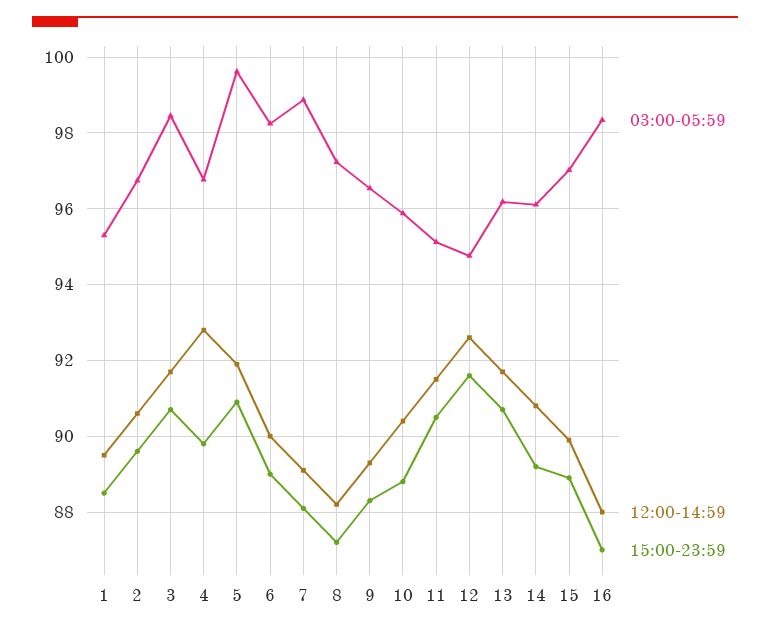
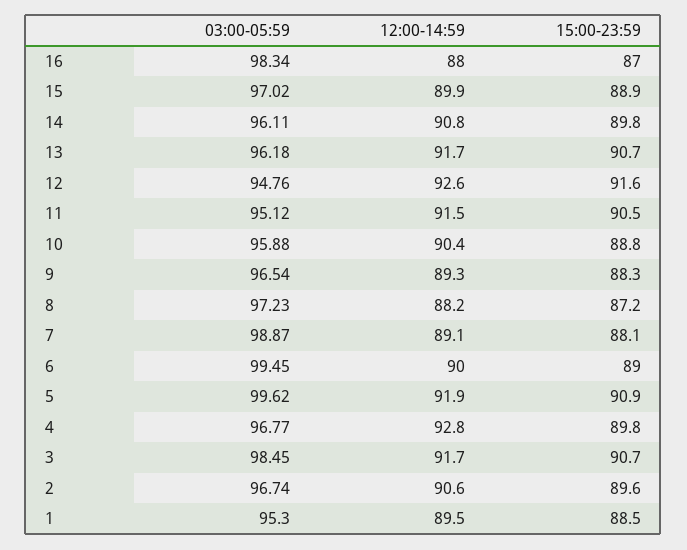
03:00-05:59, 6: 98.2 -> 99.45
15:00-23:59, 14: 89.2 -> 89.8

